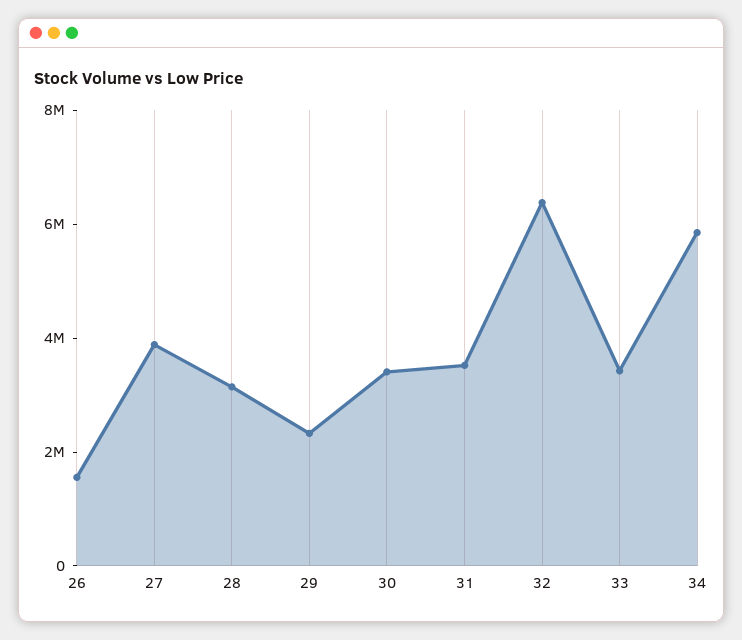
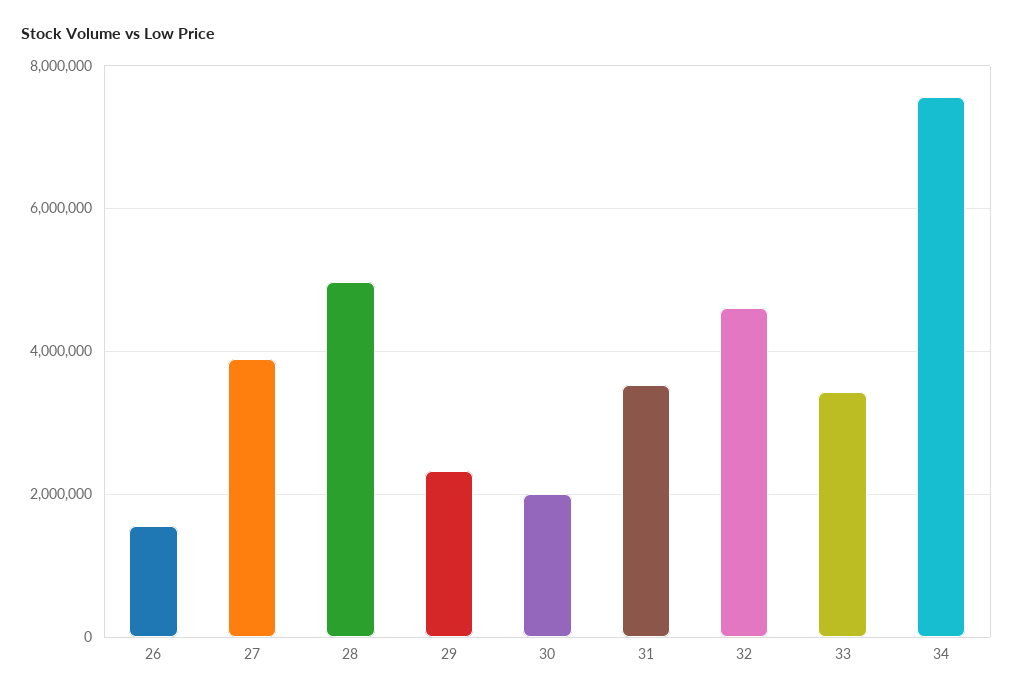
28: 3000000 -> 5000000
30: 3500000 -> 2000000
32: 6500000 -> 4600000
34: 6000000 -> 7600000

